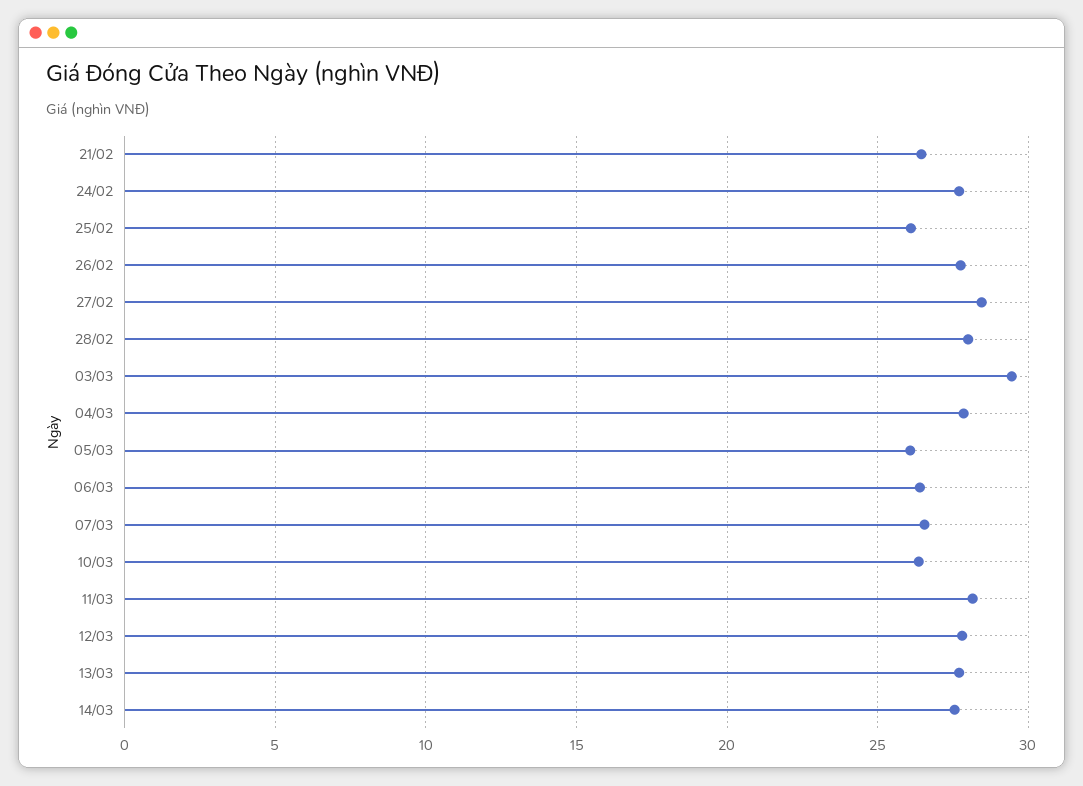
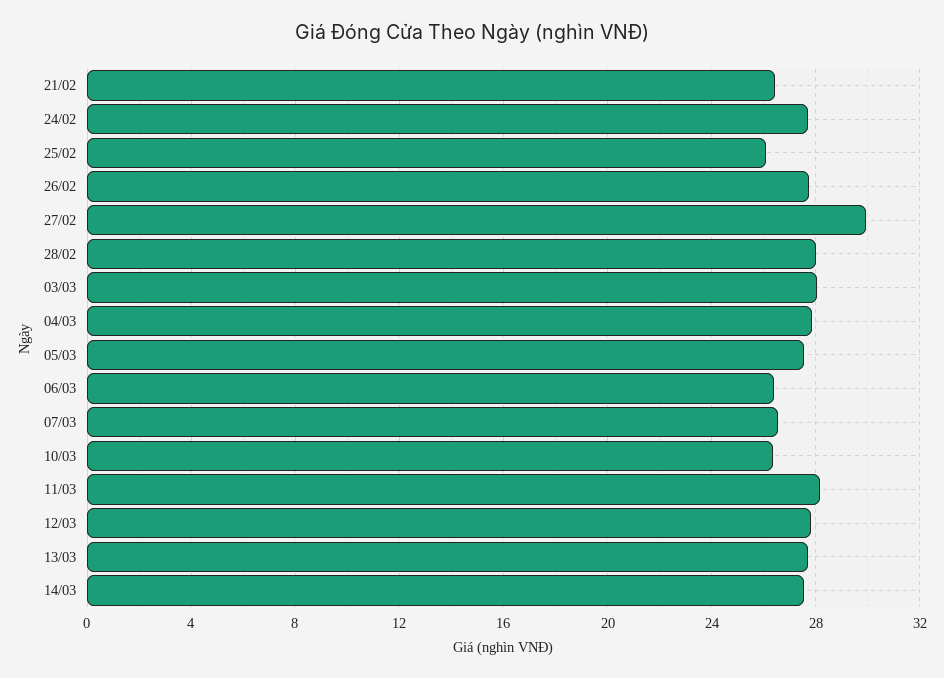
27/02: 28.5 -> 30
03/03: 29.5 -> 28
05/03: 26 -> 27.5

